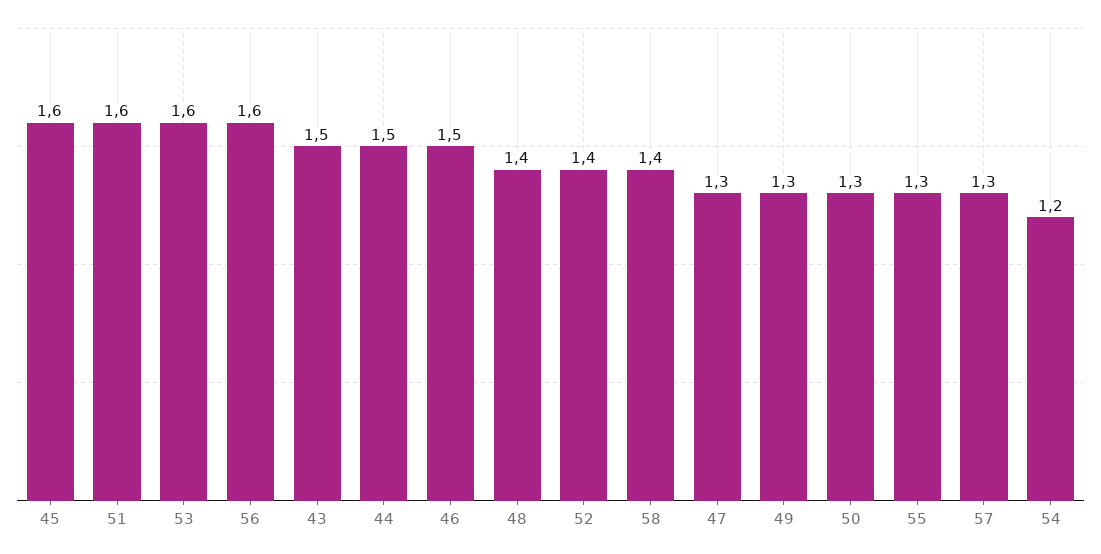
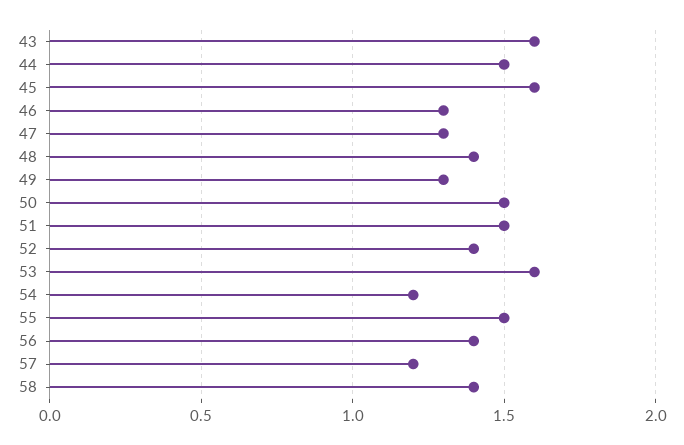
51: 1.6 -> 1.5
56: 1.6 -> 1.4
43: 1.5 -> 1.6
46: 1.5 -> 1.3
50: 1.3 -> 1.5
55: 1.3 -> 1.5
57: 1.3 -> 1.2

